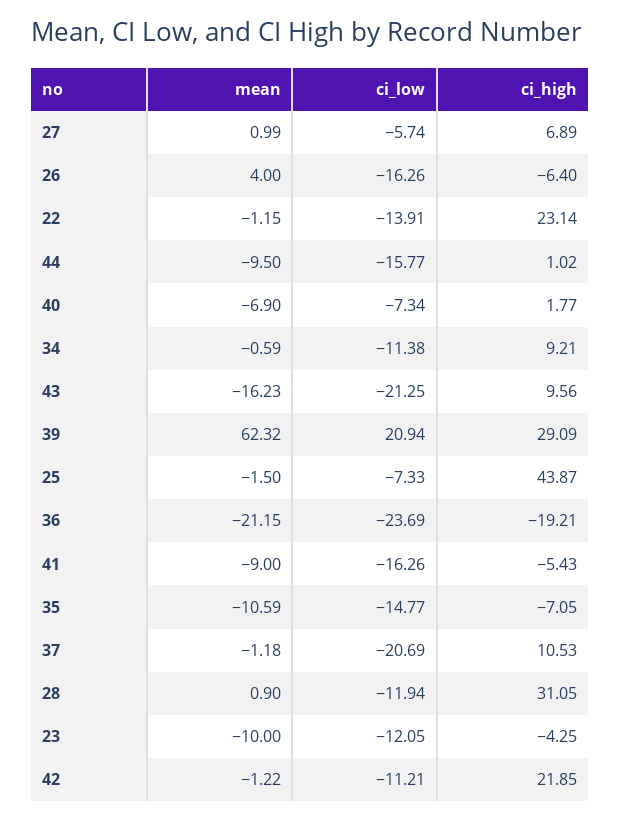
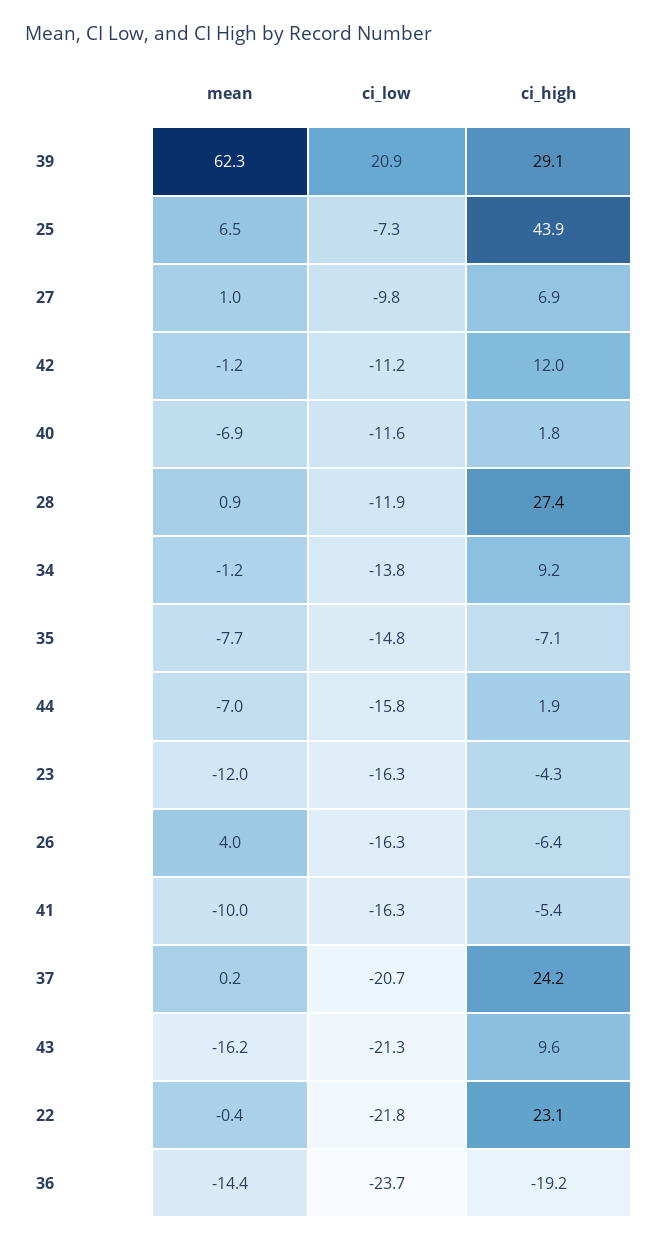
ci_low, 27: -5.74 -> -9.8
mean, 22: -1.15 -> -0.4
ci_low, 22: -13.91 -> -21.8
mean, 44: -9.5 -> -7
ci_high, 44: 1.02 -> 1.9
ci_low, 40: -7.34 -> -11.6
mean, 34: -0.59 -> -1.2
ci_low, 34: -11.38 -> -13.8
mean, 25: -1.5 -> 6.5
mean, 36: -21.15 -> -14.4
mean, 41: -9 -> -10
mean, 35: -10.59 -> -7.7
mean, 37: -1.18 -> 0.2
ci_high, 37: 10.53 -> 24.2
ci_high, 28: 31.05 -> 27.4
mean, 23: -10 -> -12
ci_low, 23: -12.05 -> -16.3
ci_high, 42: 21.85 -> 12

